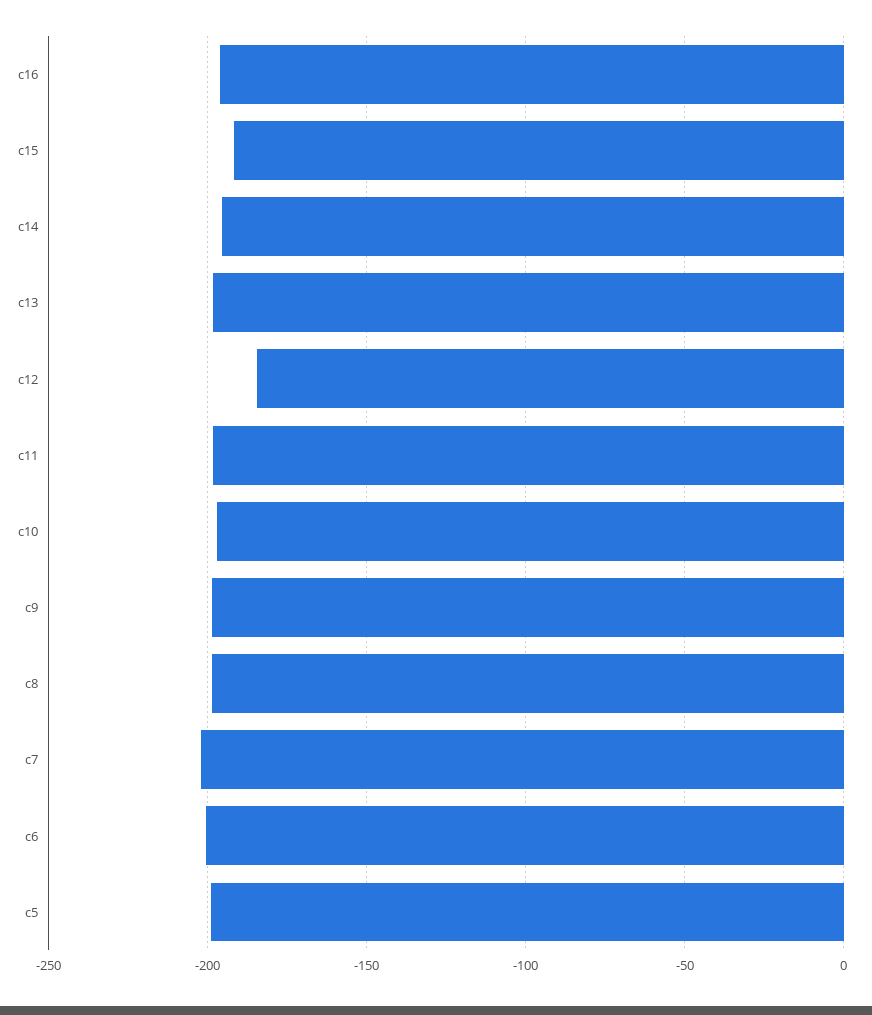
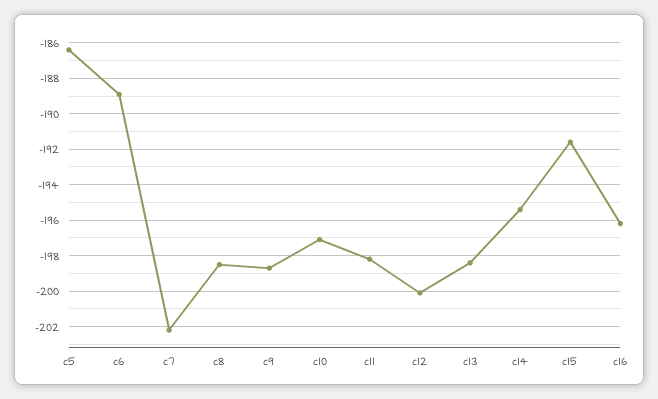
c12: -185 -> -200
c6: -200 -> -189
c5: -200 -> -186.5

